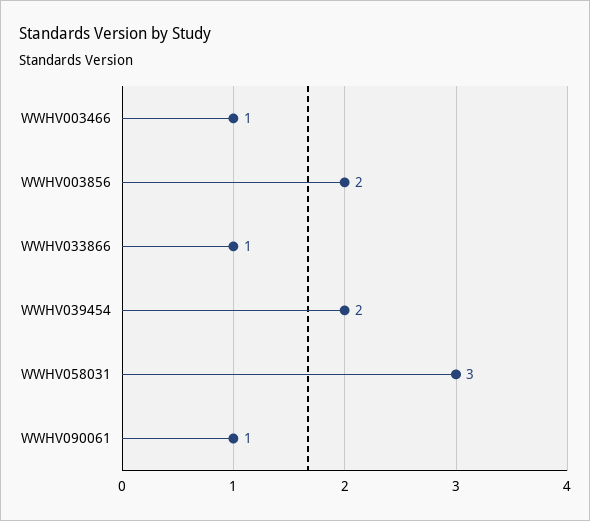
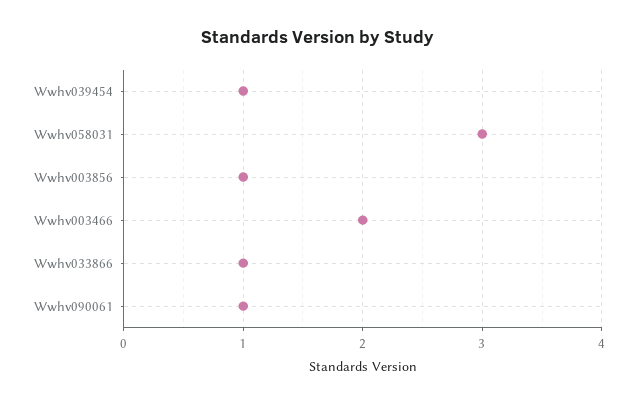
WWHV003466: 1 -> 2
WWHV003856: 2 -> 1
WWHV039454: 2 -> 1

